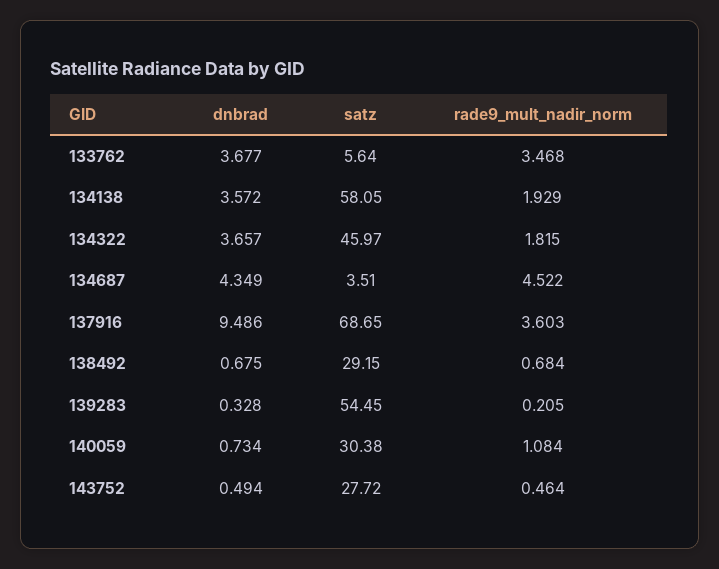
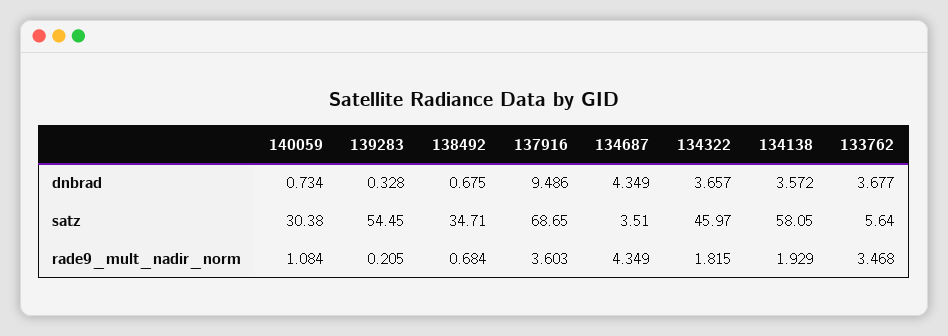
rade9_mult_nadir_norm, 134687: 4.522 -> 4.349
satz, 138492: 29.15 -> 34.71
dnbrad, 143752: 0.494 -> none
satz, 143752: 27.72 -> none
rade9_mult_nadir_norm, 143752: 0.464 -> none

